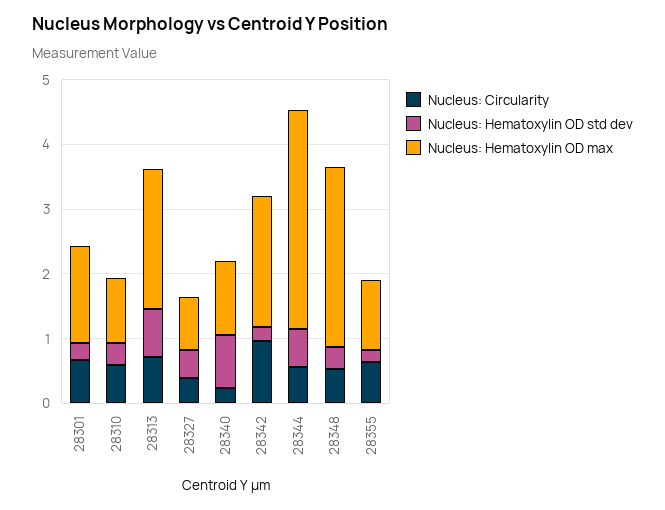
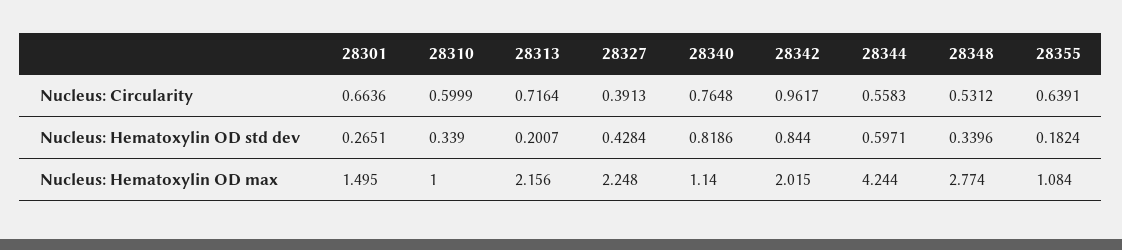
Nucleus: Hematoxylin OD std dev, 28313: 0.8 -> 0.2007
Nucleus: Hematoxylin OD max, 28327: 0.8 -> 2.248
Nucleus: Circularity, 28340: 0.2 -> 0.7648
Nucleus: Hematoxylin OD std dev, 28342: 0.2 -> 0.844
Nucleus: Hematoxylin OD max, 28344: 3.4 -> 4.244

